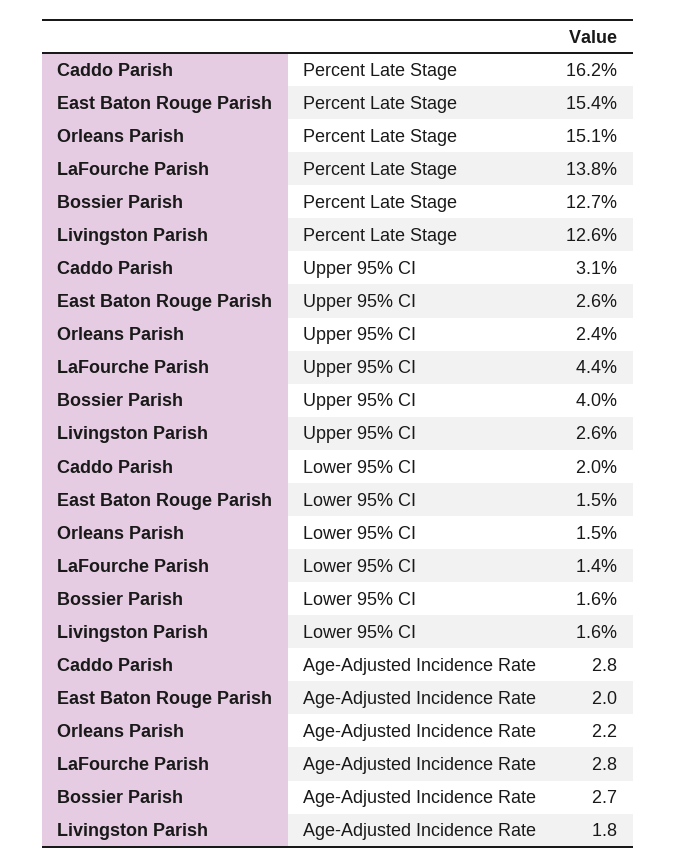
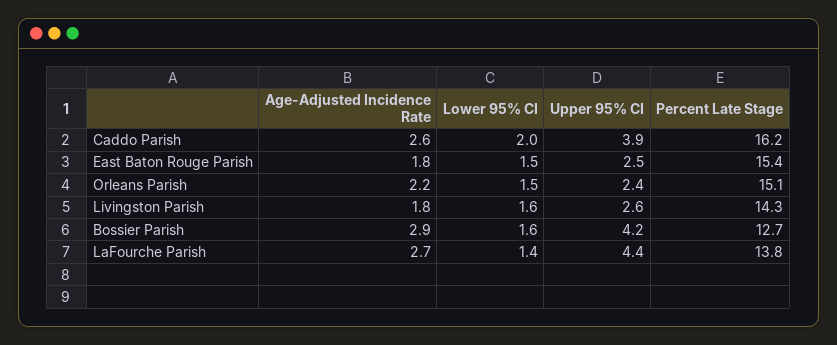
Livingston Parish, Percent Late Stage: 12.6 -> 14.3
Caddo Parish, Upper 95% CI: 3.1 -> 3.9
East Baton Rouge Parish, Upper 95% CI: 2.6 -> 2.5
Bossier Parish, Upper 95% CI: 4 -> 4.2
Caddo Parish, Age-Adjusted Incidence Rate: 2.8 -> 2.6
East Baton Rouge Parish, Age-Adjusted Incidence Rate: 2 -> 1.8
LaFourche Parish, Age-Adjusted Incidence Rate: 2.8 -> 2.7
Bossier Parish, Age-Adjusted Incidence Rate: 2.7 -> 2.9

